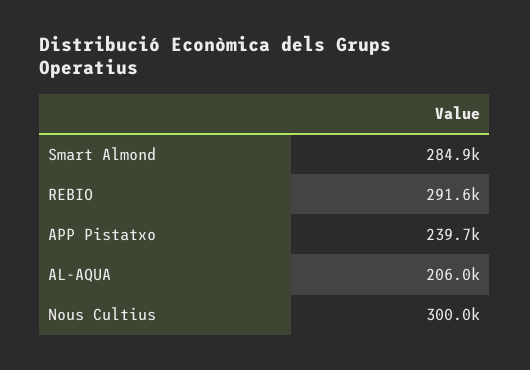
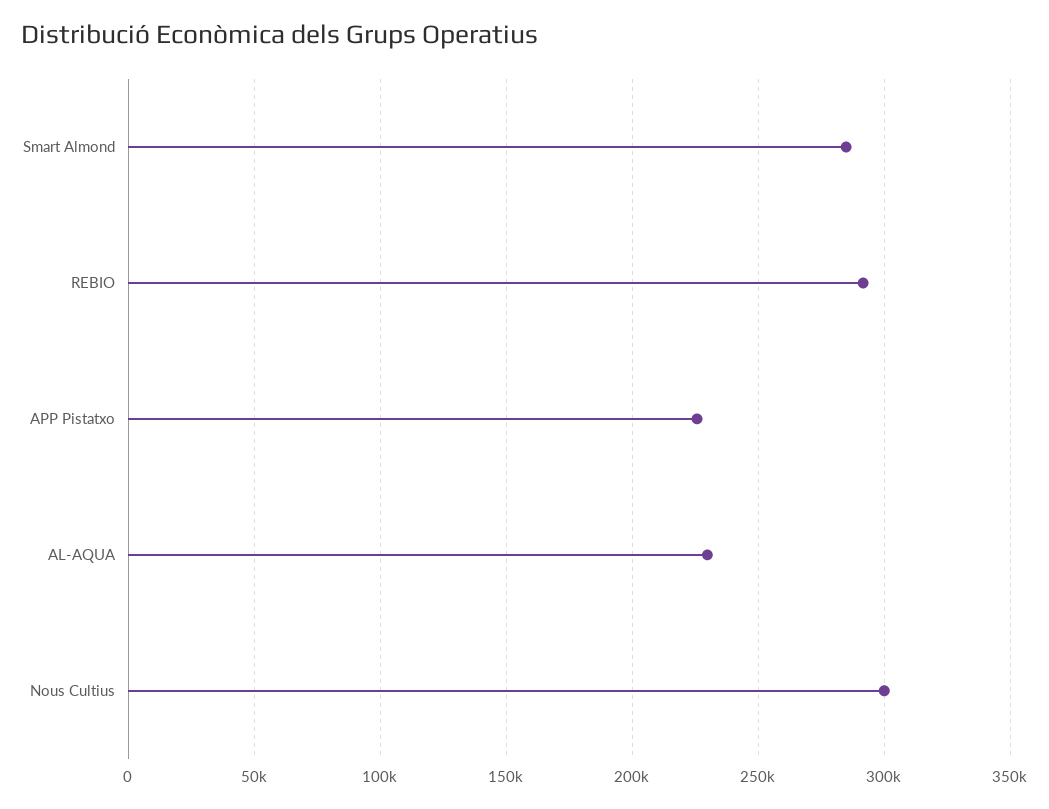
APP Pistatxo: 239700 -> 225000
AL-AQUA: 206000 -> 230000

